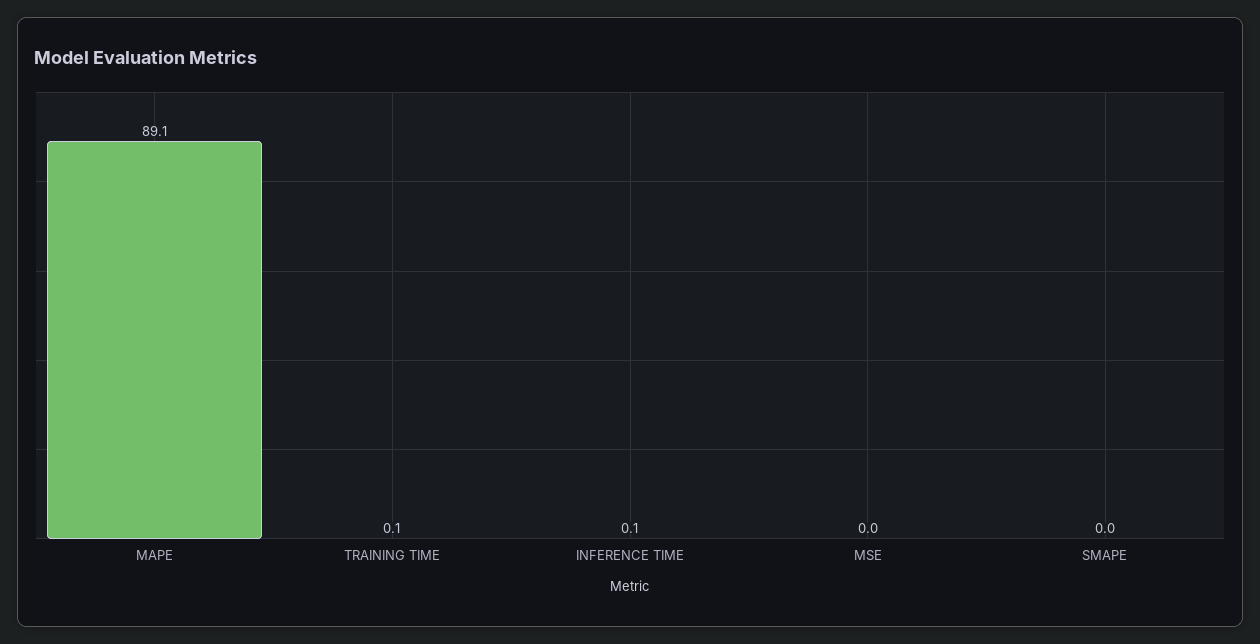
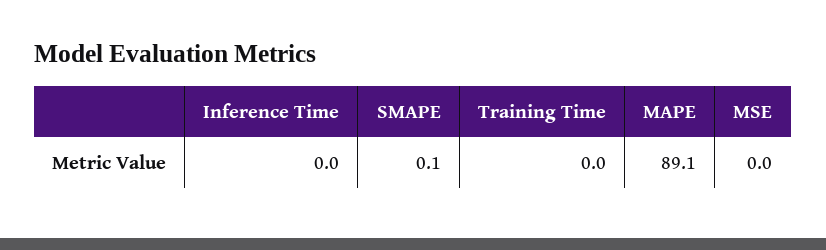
TRAINING TIME: 0.1 -> 0
INFERENCE TIME: 0.1 -> 0
SMAPE: 0 -> 0.1

